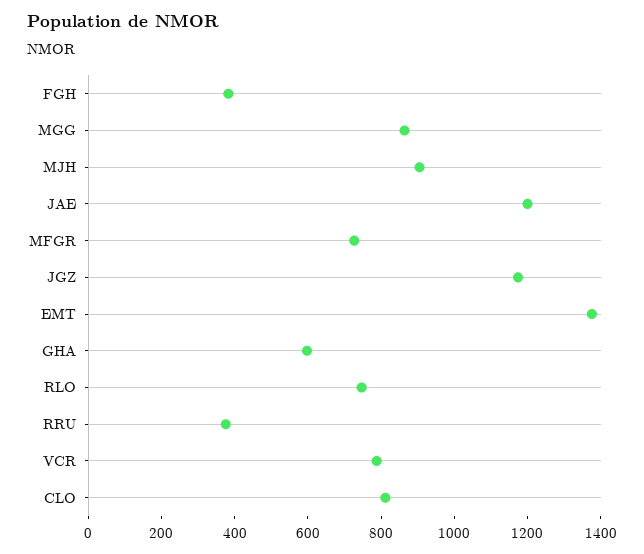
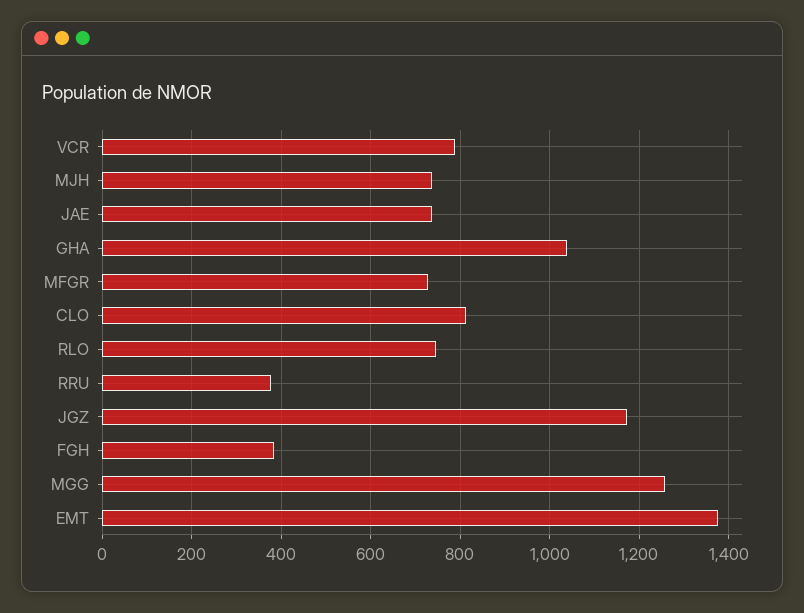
MGG: 850 -> 1260
MJH: 900 -> 740
JAE: 1200 -> 740
GHA: 600 -> 1040

